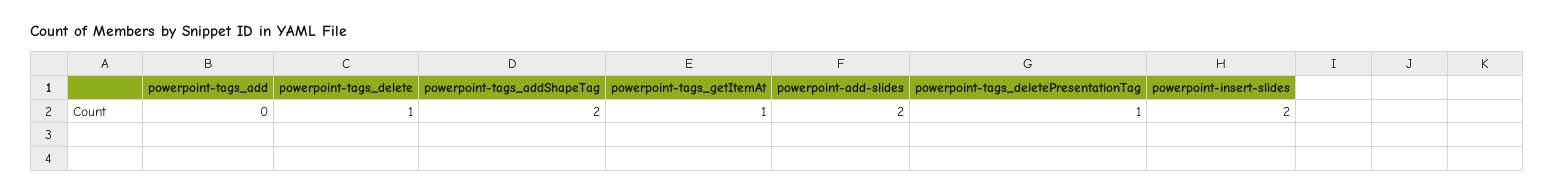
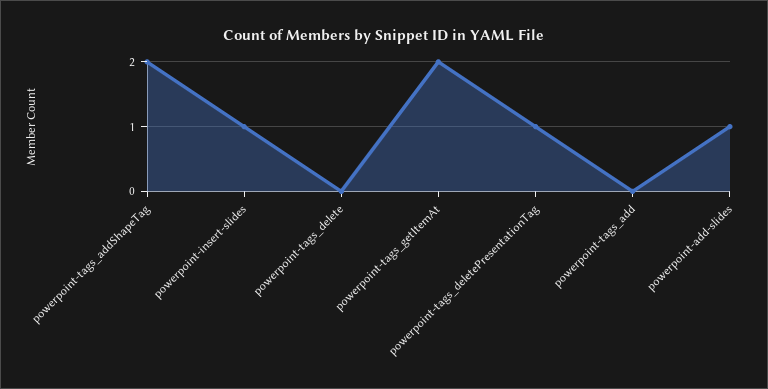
powerpoint-tags_delete: 1 -> 0
powerpoint-tags_getItemAt: 1 -> 2
powerpoint-add-slides: 2 -> 1
powerpoint-insert-slides: 2 -> 1

